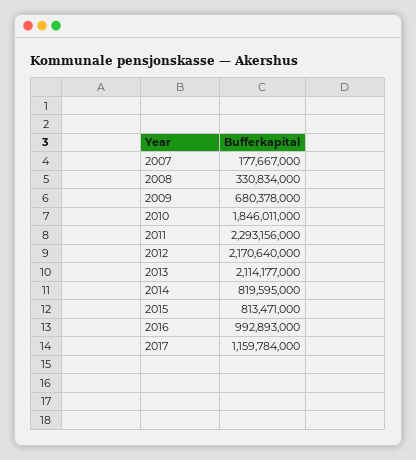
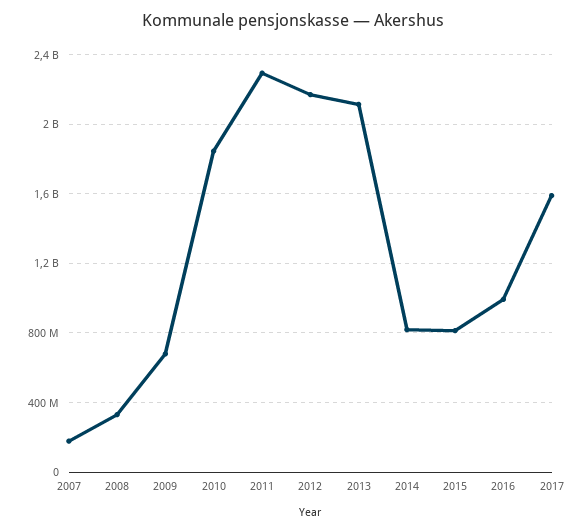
2017: 1159784000 -> 1600000000

